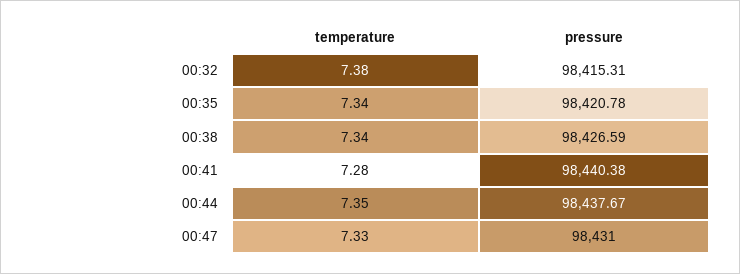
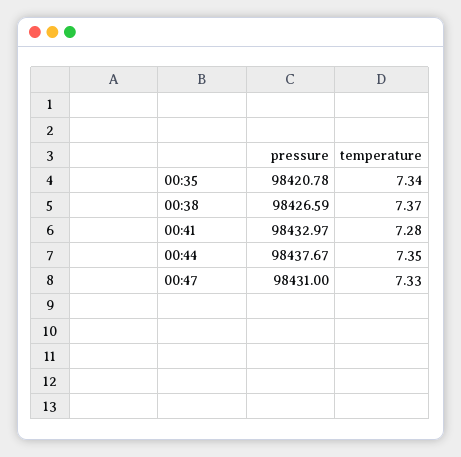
temperature, 00:32: 7.38 -> none
pressure, 00:32: 98415.31 -> none
temperature, 00:38: 7.34 -> 7.37
pressure, 00:41: 98440.38 -> 98432.97

